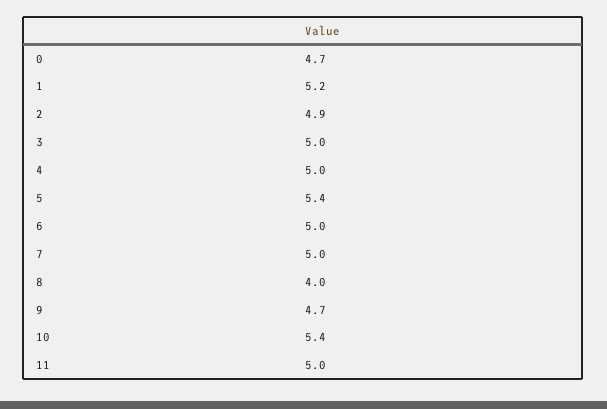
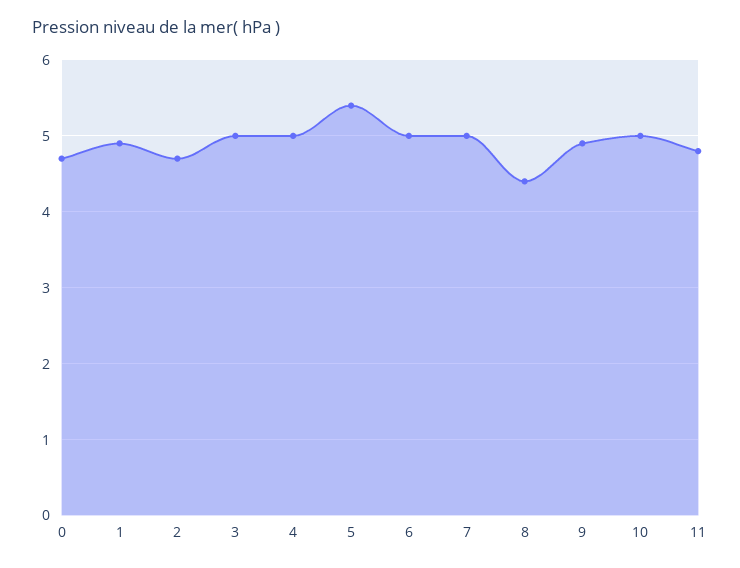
1: 5.2 -> 4.9
2: 4.9 -> 4.7
8: 4 -> 4.4
9: 4.7 -> 4.9
10: 5.4 -> 5
11: 5 -> 4.8

